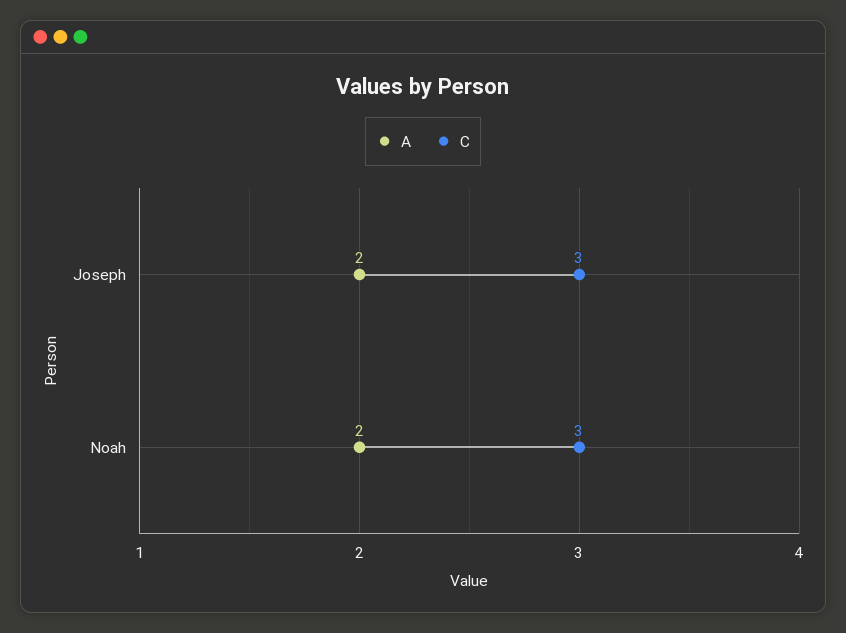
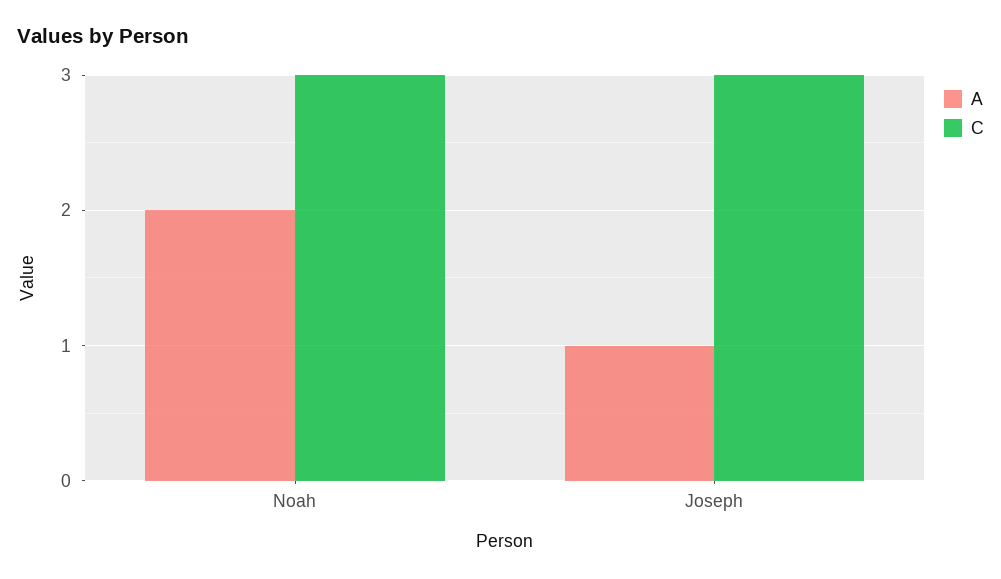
A, Joseph: 2 -> 1

